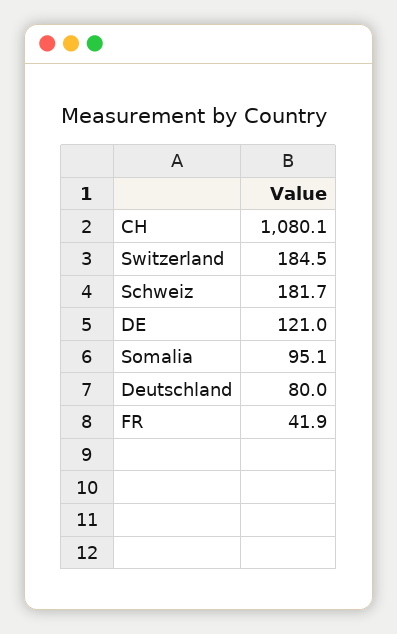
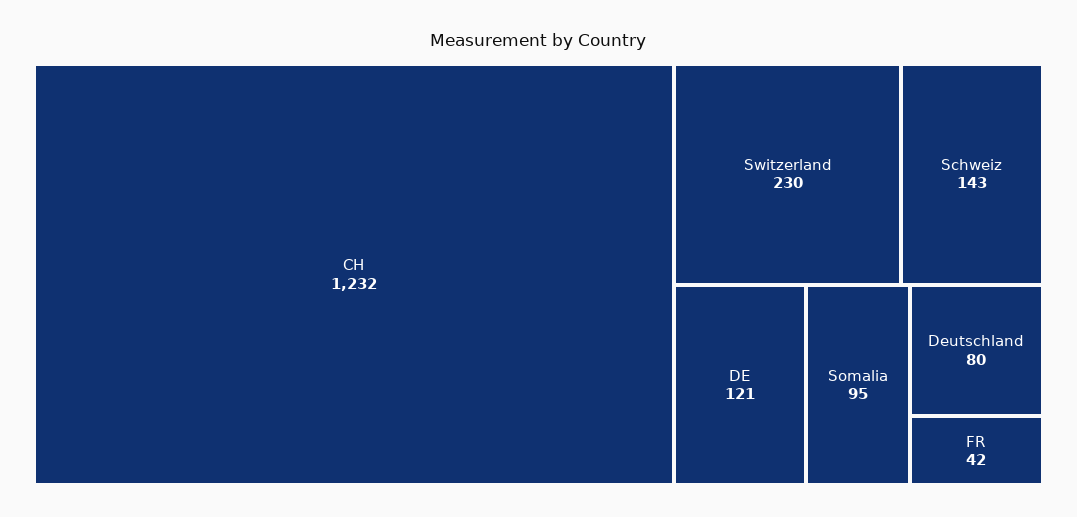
CH: 1080.1 -> 1232
Switzerland: 184.5 -> 230
Schweiz: 181.7 -> 143

